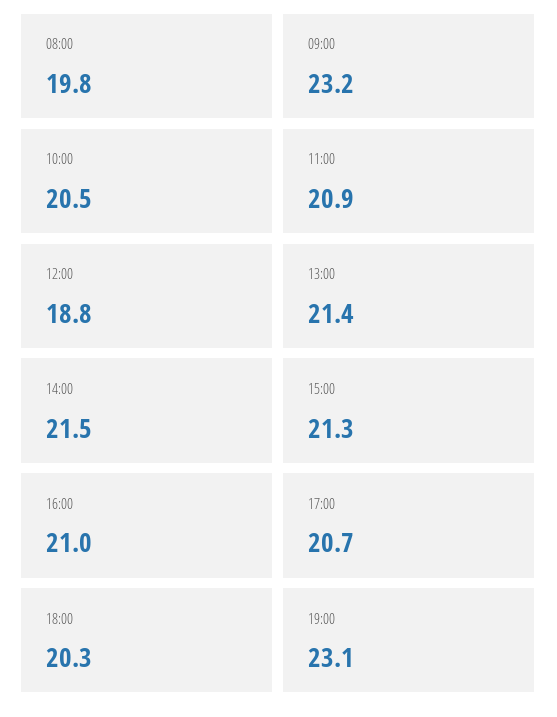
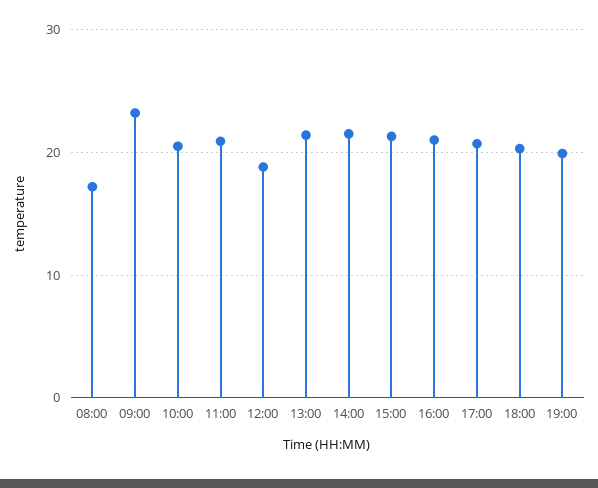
08:00: 19.8 -> 17
19:00: 23.1 -> 20

